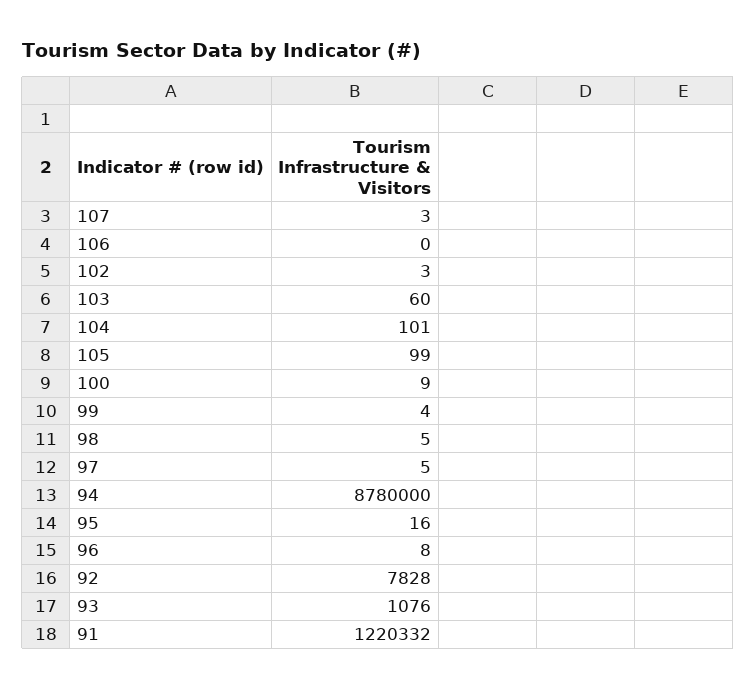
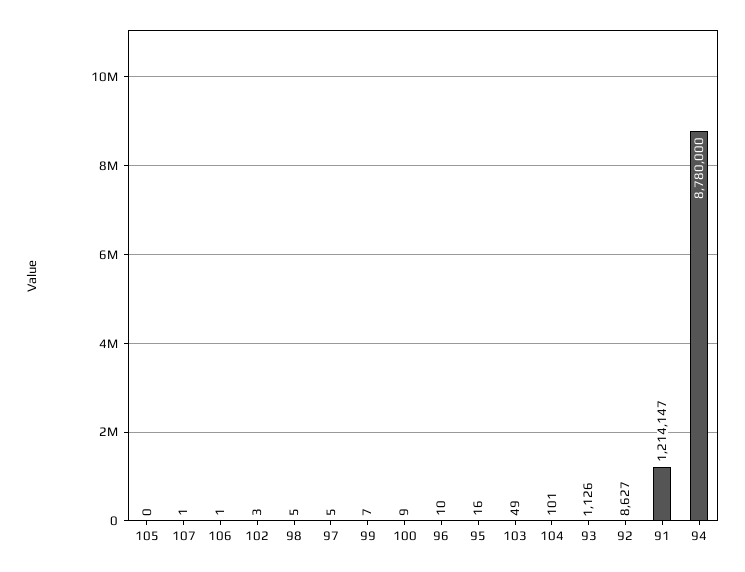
107: 3 -> 1
106: 0 -> 1
103: 60 -> 49
105: 99 -> 0
99: 4 -> 7
96: 8 -> 10
92: 7828 -> 8627
93: 1076 -> 1126
91: 1220332 -> 1214147

